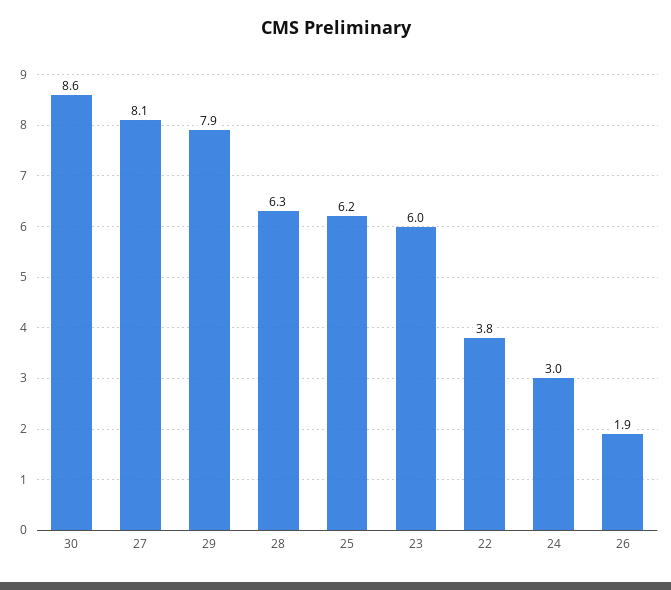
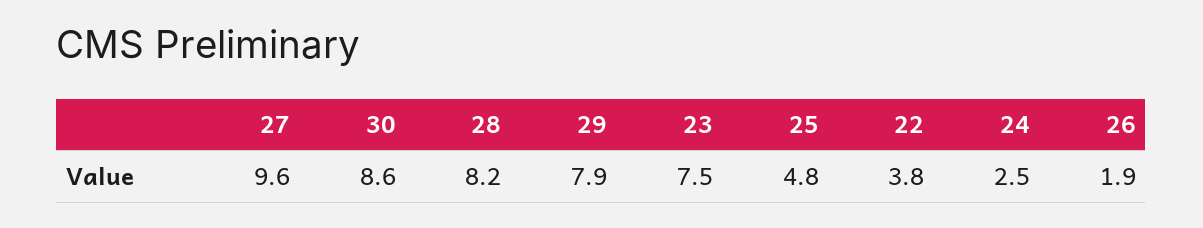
27: 8.1 -> 9.6
28: 6.3 -> 8.2
25: 6.2 -> 4.8
23: 6 -> 7.5
24: 3 -> 2.5

